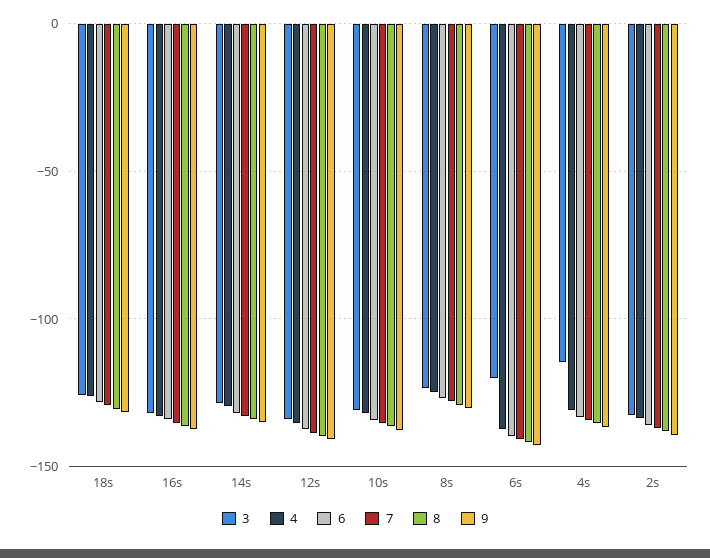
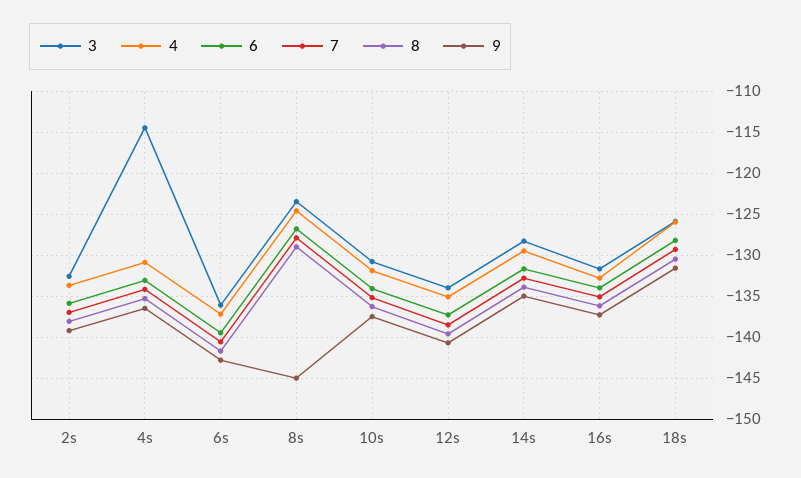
9, 8s: -130 -> -145
3, 6s: -120 -> -136

